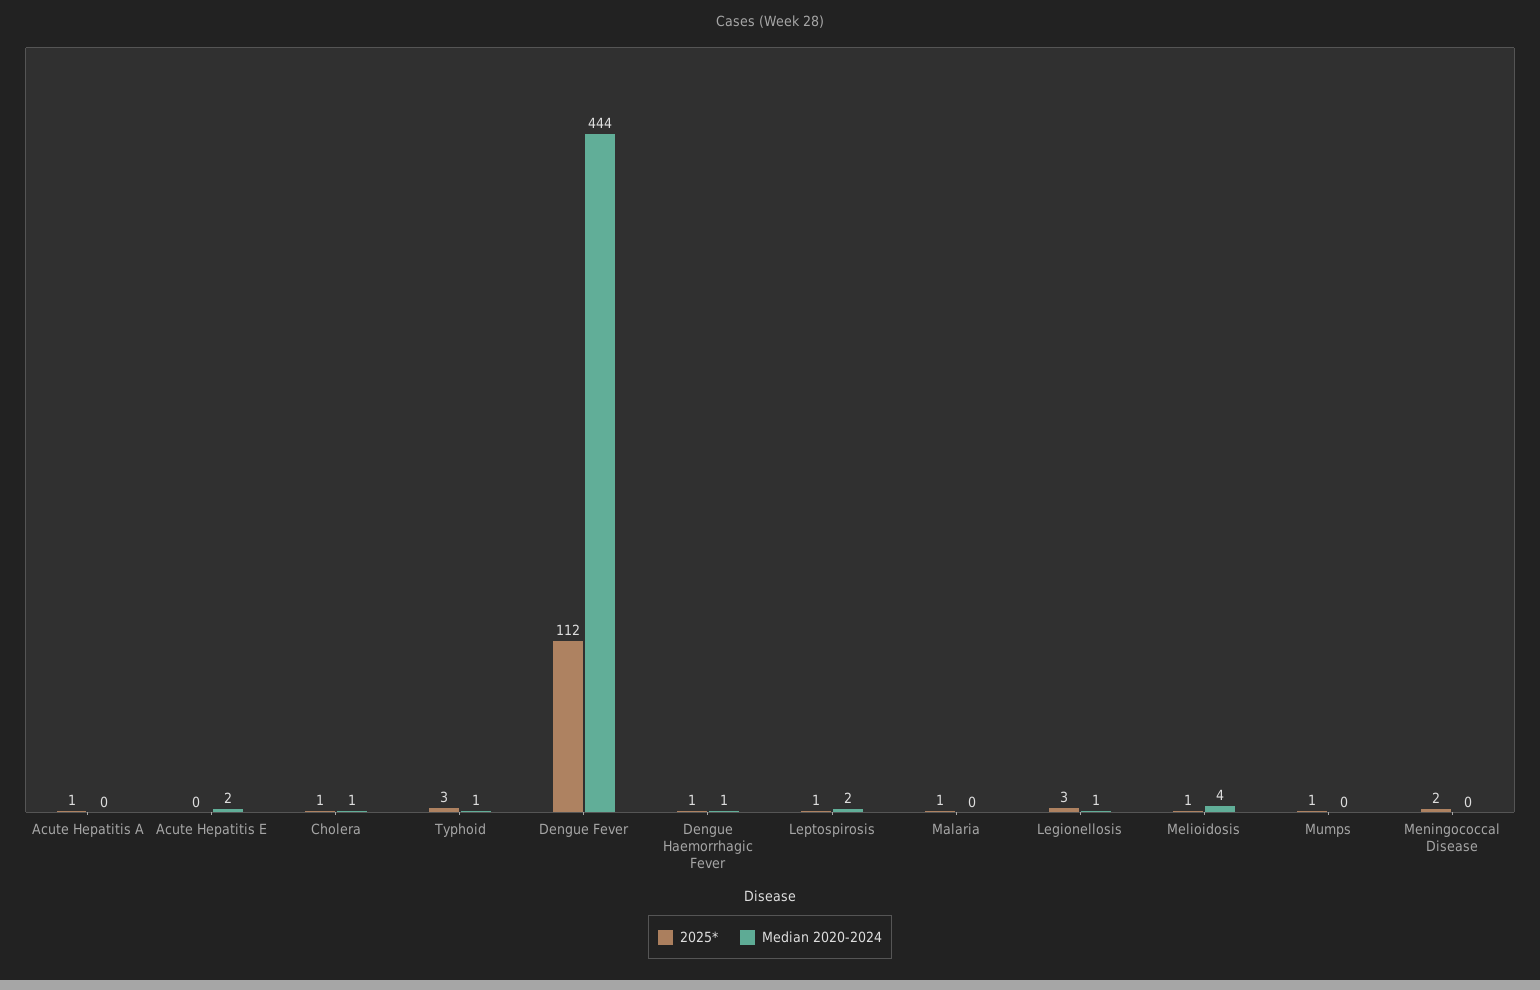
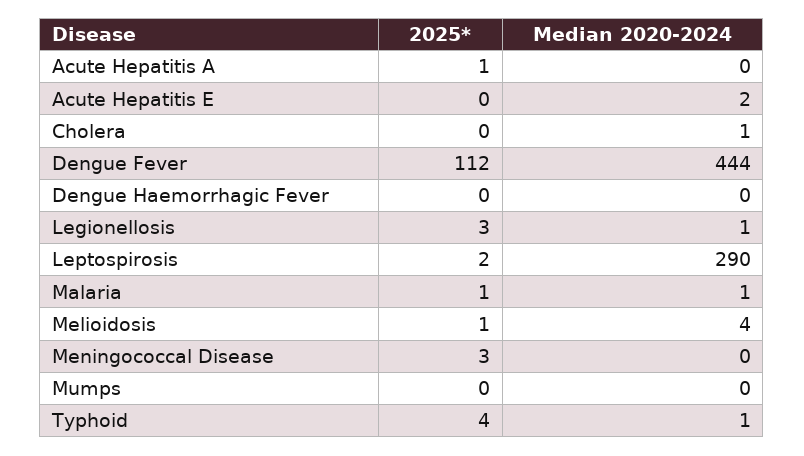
2025*, Cholera: 1 -> 0
2025*, Typhoid: 3 -> 4
2025*, Dengue Haemorrhagic Fever: 1 -> 0
Median 2020-2024, Dengue Haemorrhagic Fever: 1 -> 0
2025*, Leptospirosis: 1 -> 2
Median 2020-2024, Leptospirosis: 2 -> 290
Median 2020-2024, Malaria: 0 -> 1
2025*, Mumps: 1 -> 0
2025*, Meningococcal Disease: 2 -> 3

